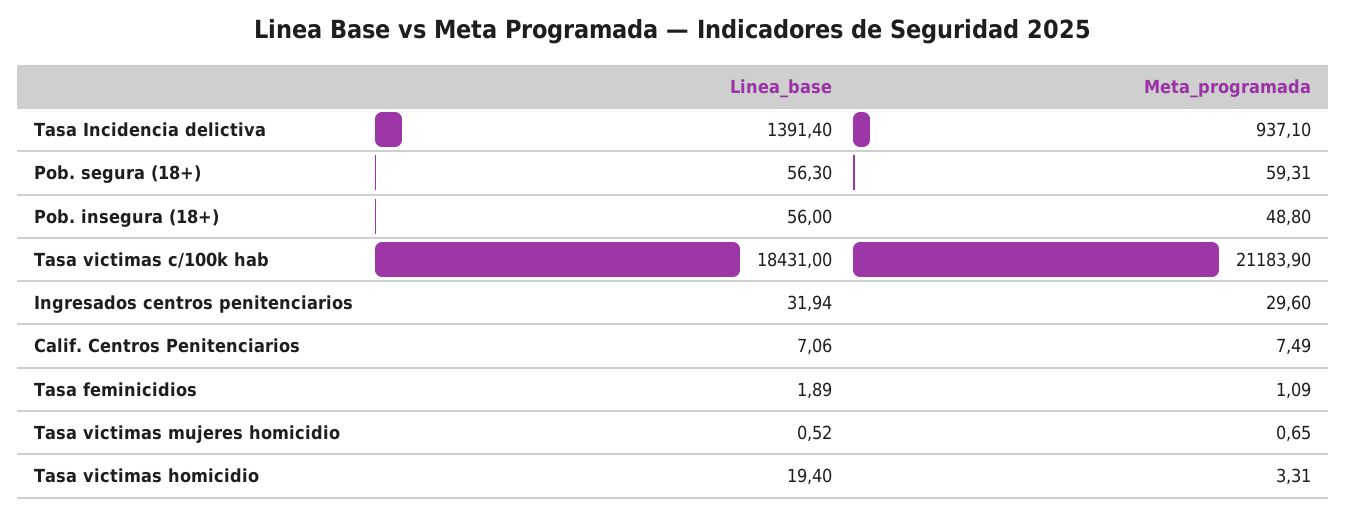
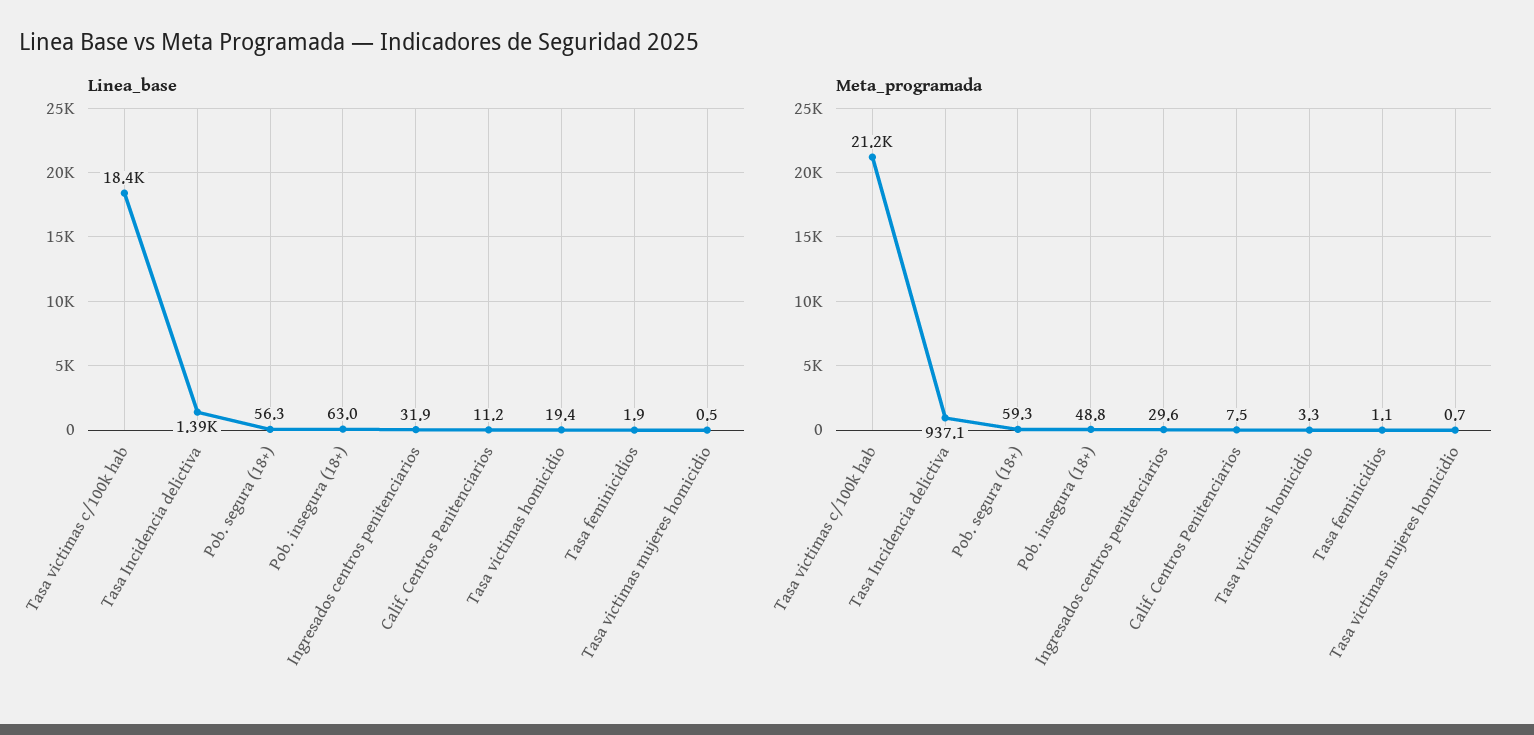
Linea_base, Pob. insegura (18+): 56 -> 63
Linea_base, Calif. Centros Penitenciarios: 7.06 -> 11.2

